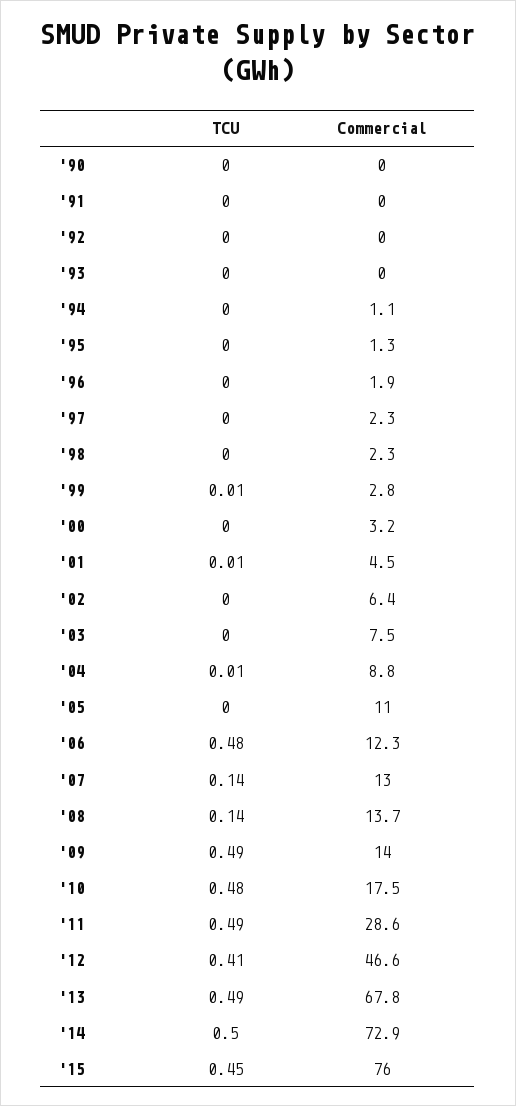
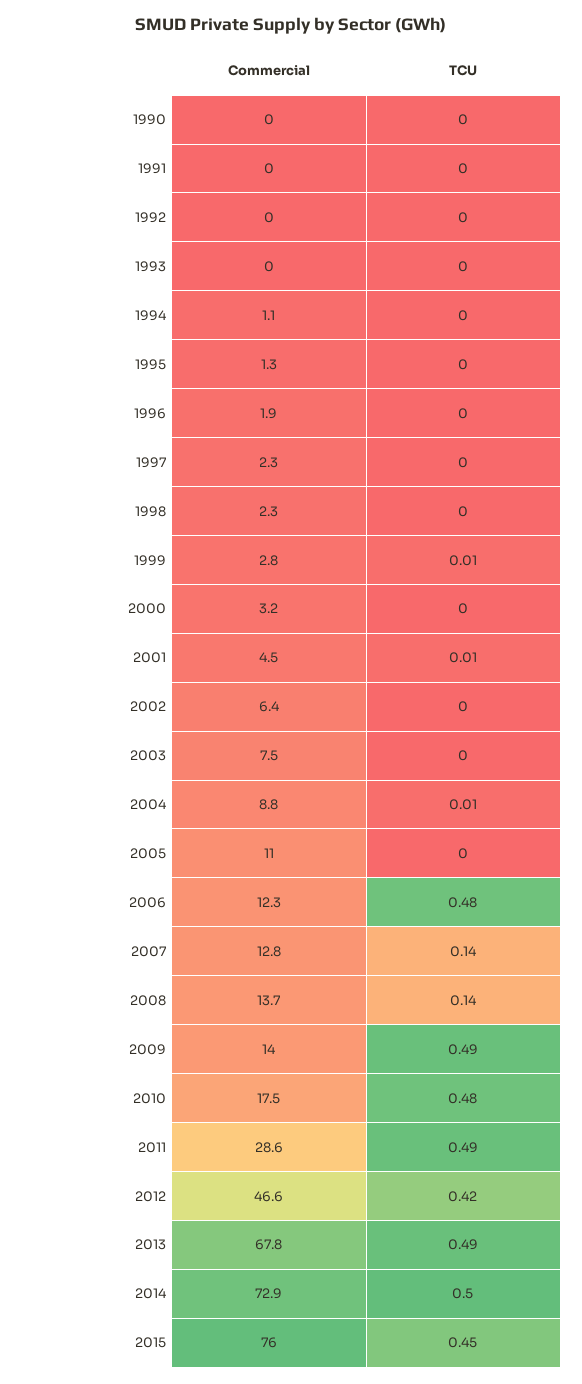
Commercial, '07: 13 -> 12.8
TCU, '12: 0.41 -> 0.42

